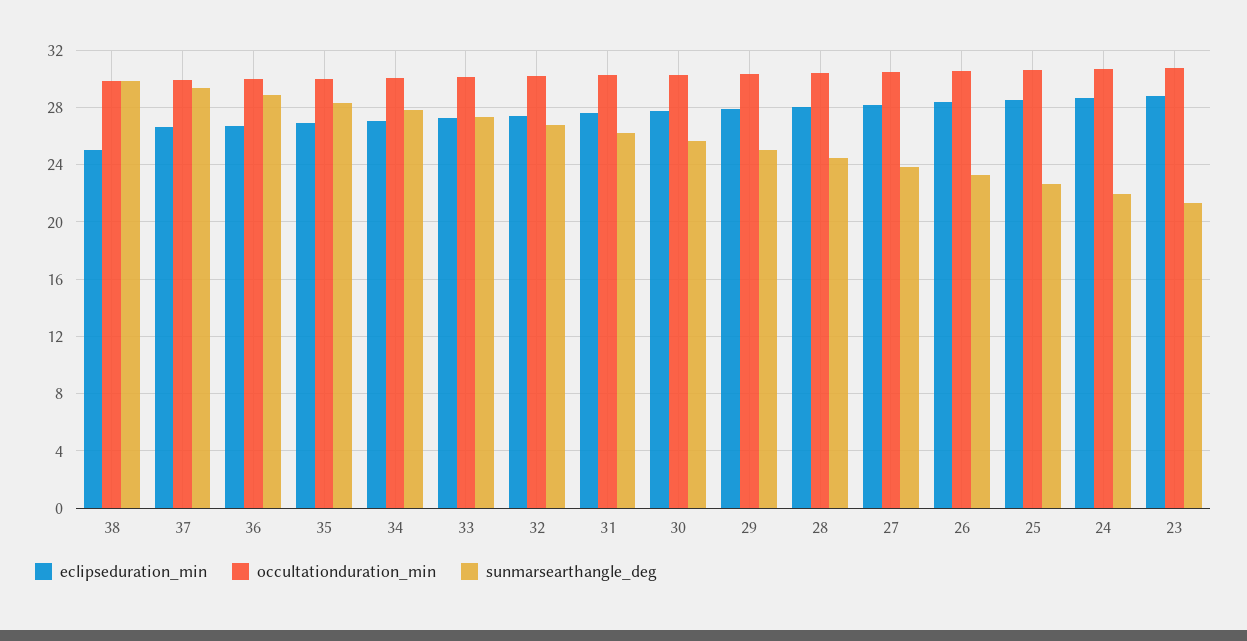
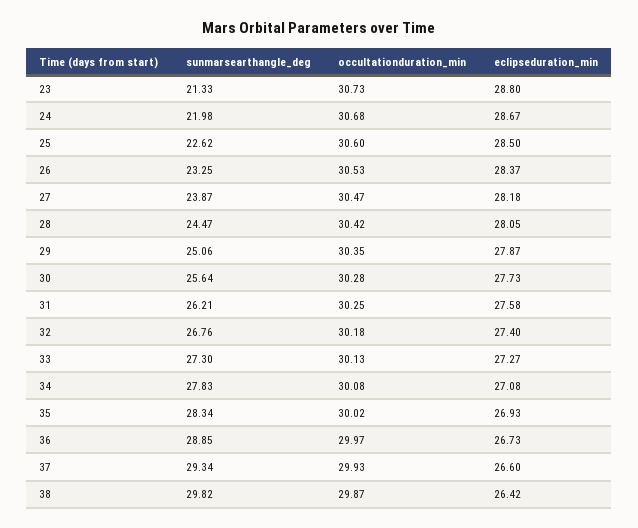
eclipseduration_min, 38: 25 -> 26.42

